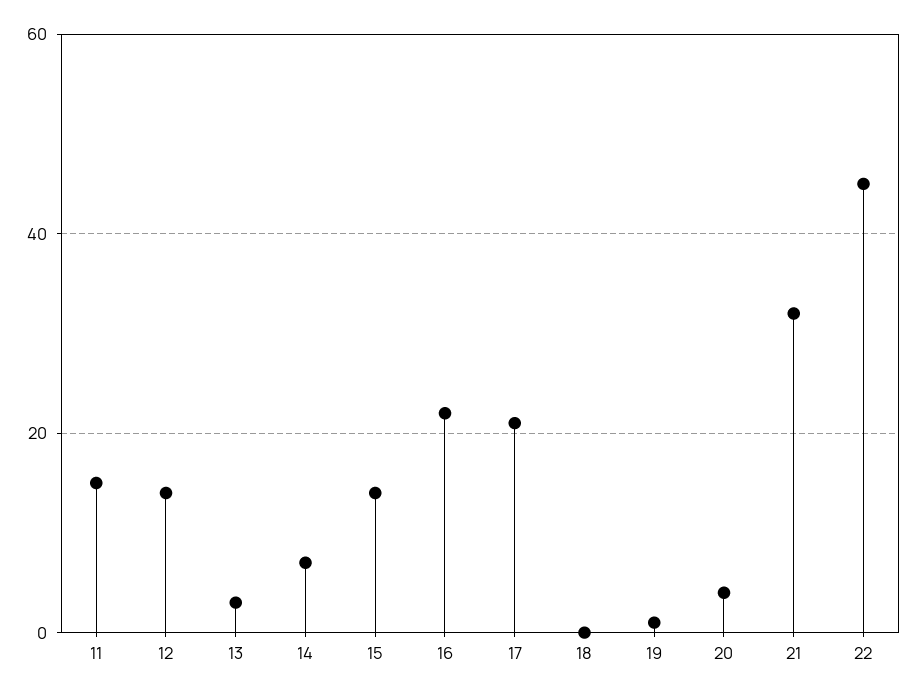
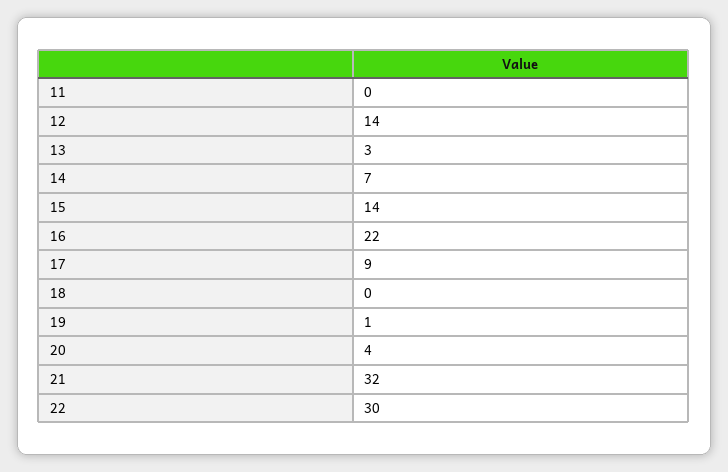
11: 15 -> 0
17: 20 -> 9
22: 45 -> 30

